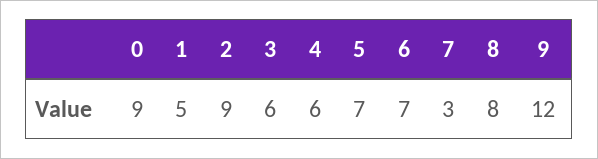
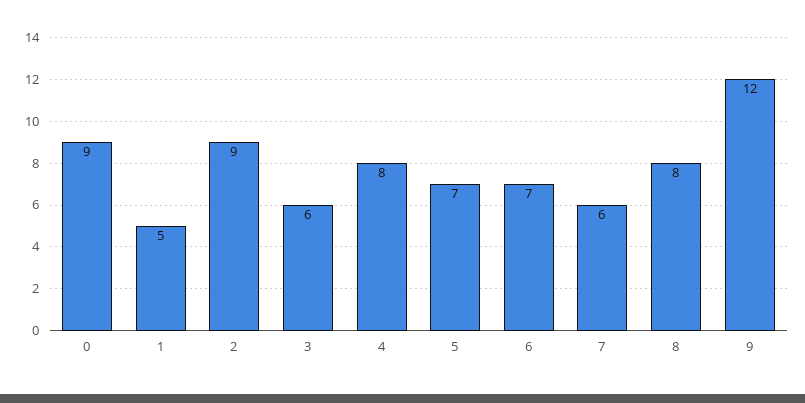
4: 6 -> 8
7: 3 -> 6

